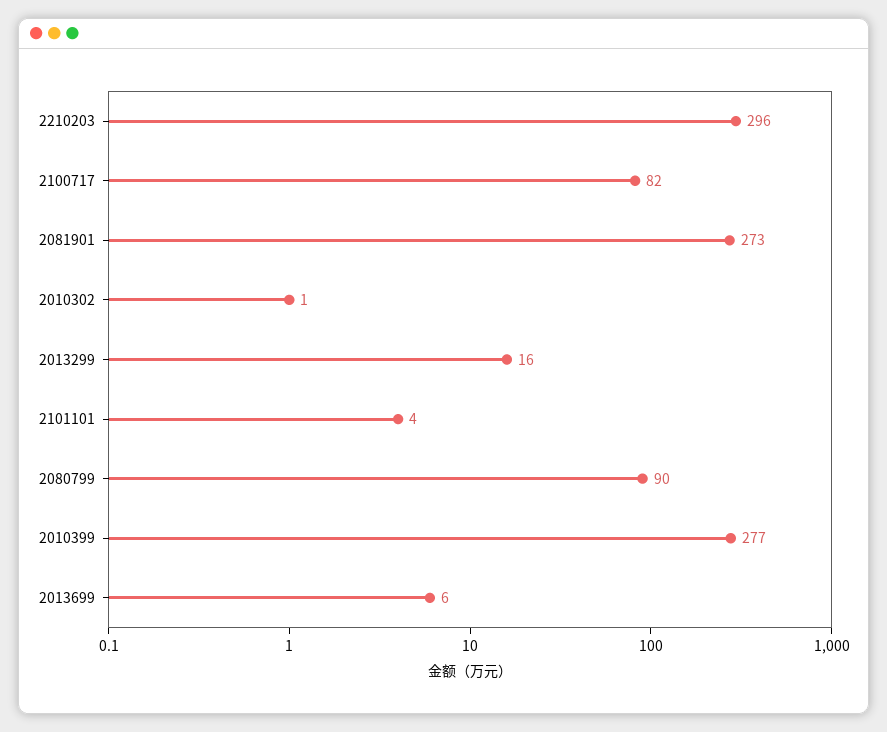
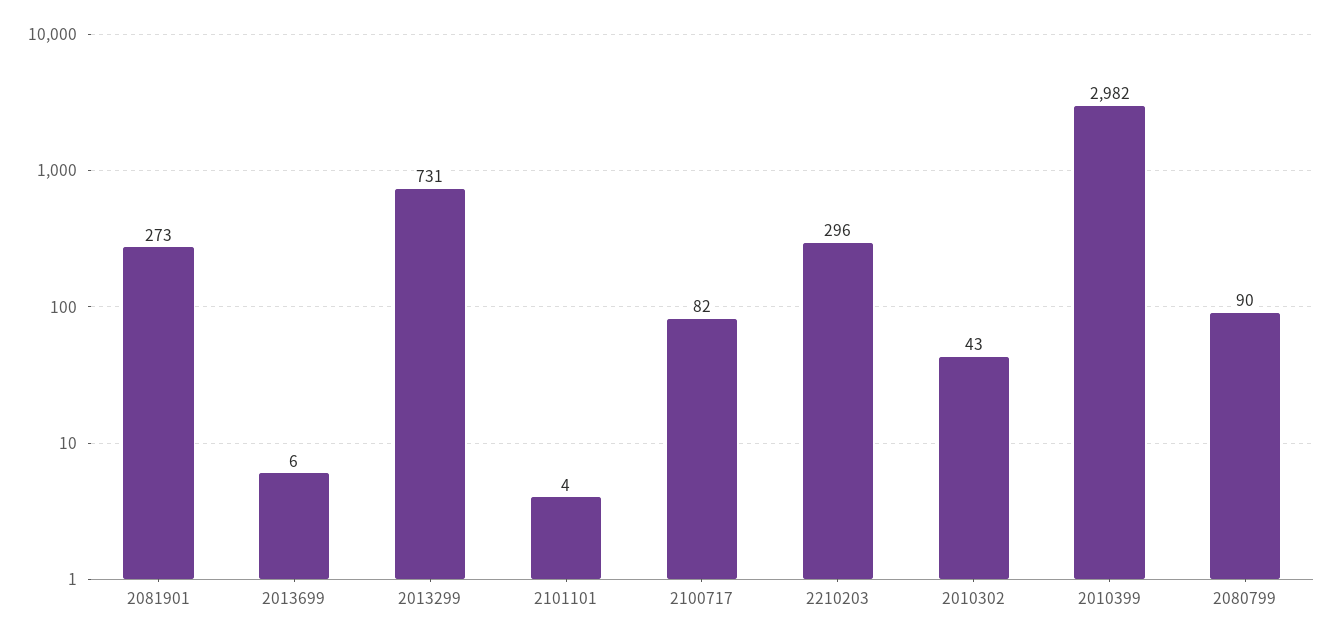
2010302: 1 -> 43
2013299: 16 -> 731
2010399: 277 -> 2982

